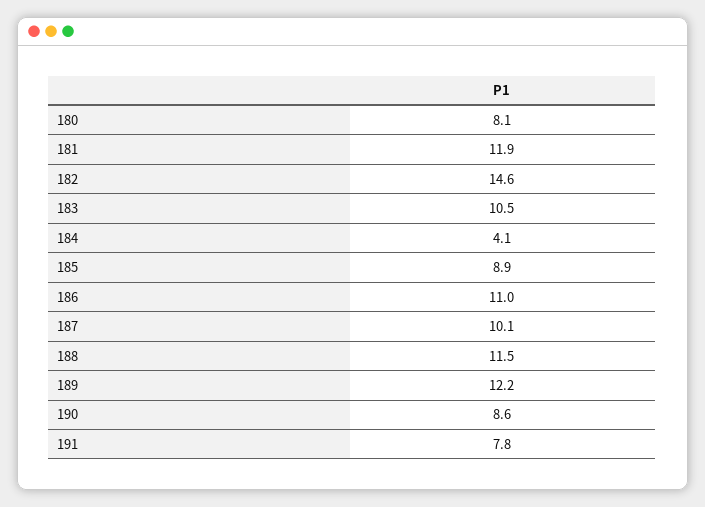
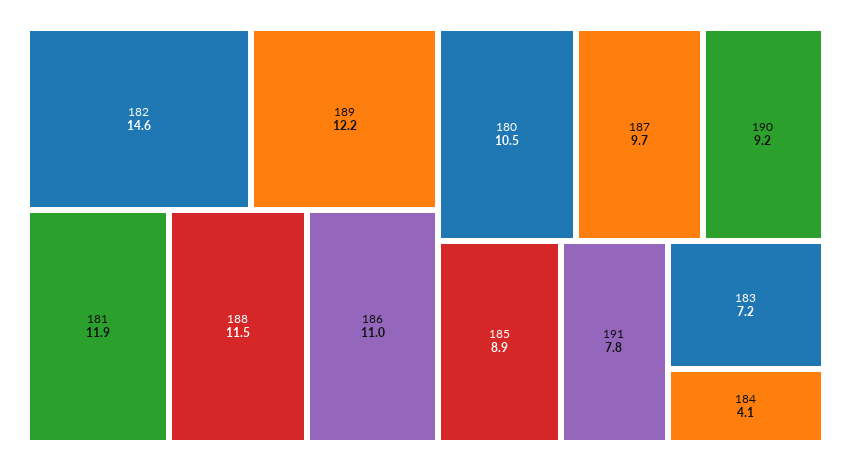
180: 8.1 -> 10.5
183: 10.5 -> 7.2
187: 10.1 -> 9.7
190: 8.6 -> 9.2

